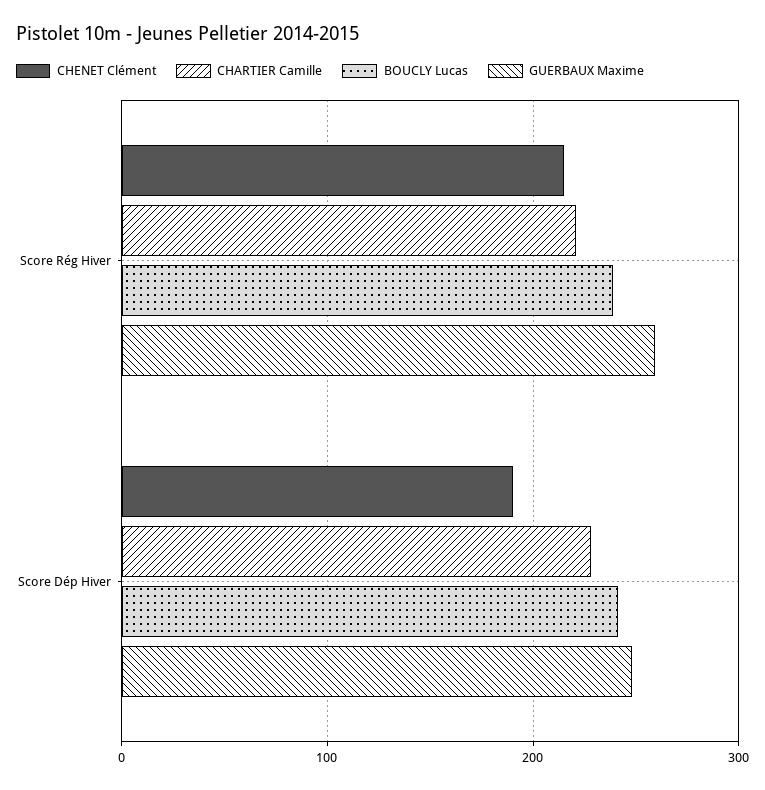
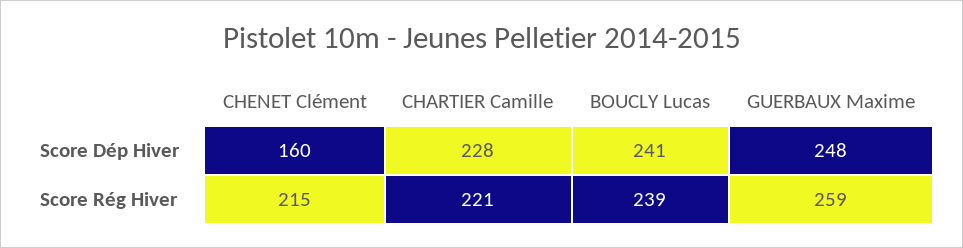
CHENET Clément, Score Dép Hiver: 190 -> 160

